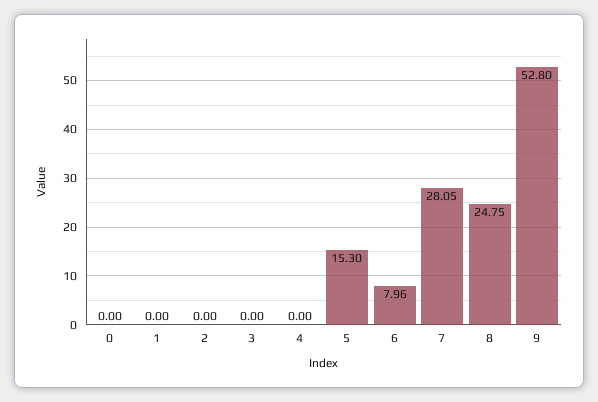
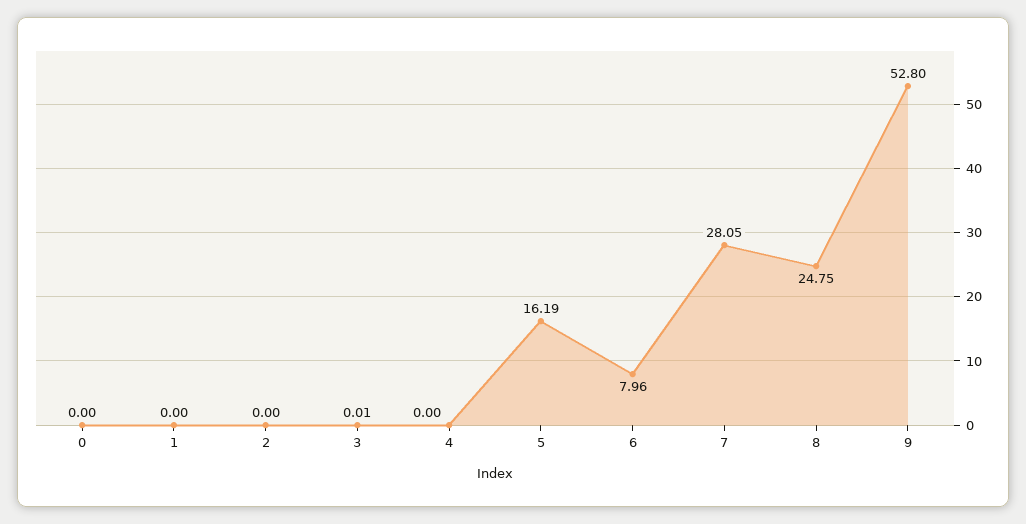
3: 0 -> 0.01
5: 15.3 -> 16.19

